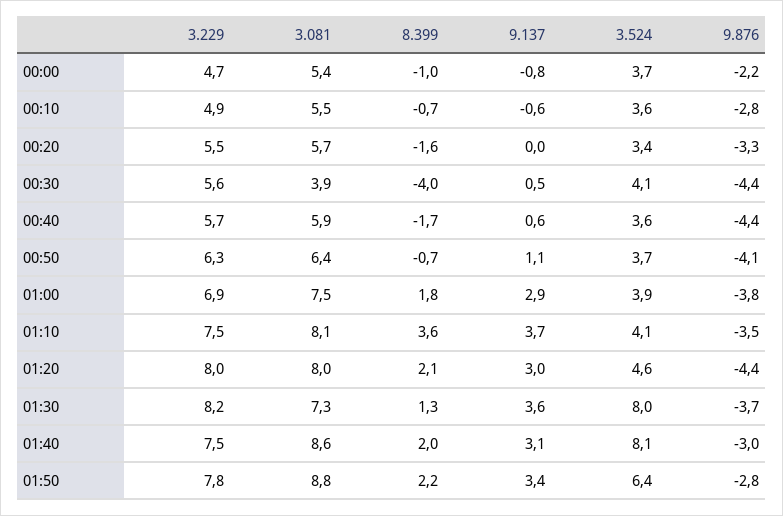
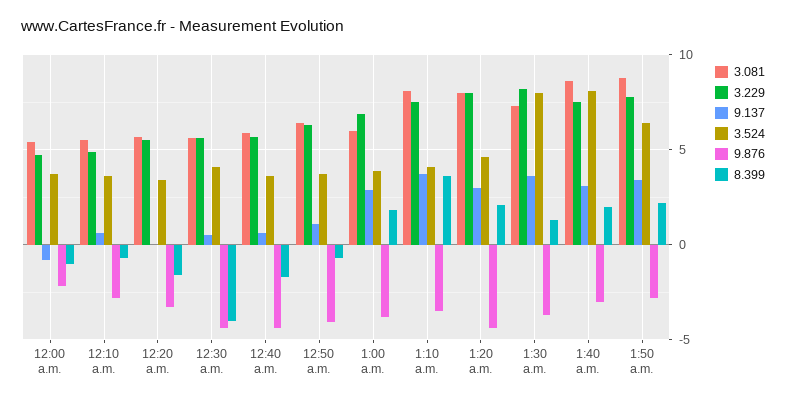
9.137, 00:10: -0.6 -> 0.5
3.081, 00:30: 3.9 -> 5.5
3.081, 01:00: 7.5 -> 6

